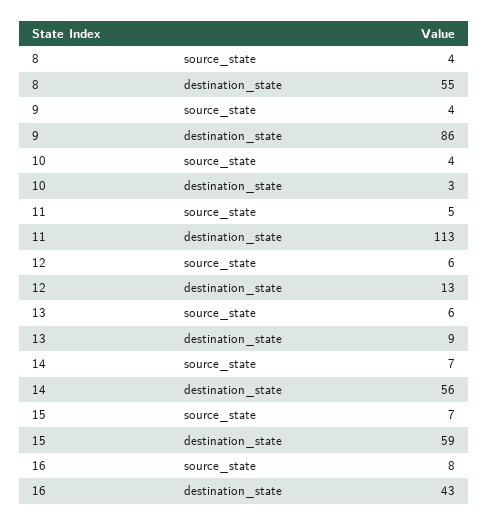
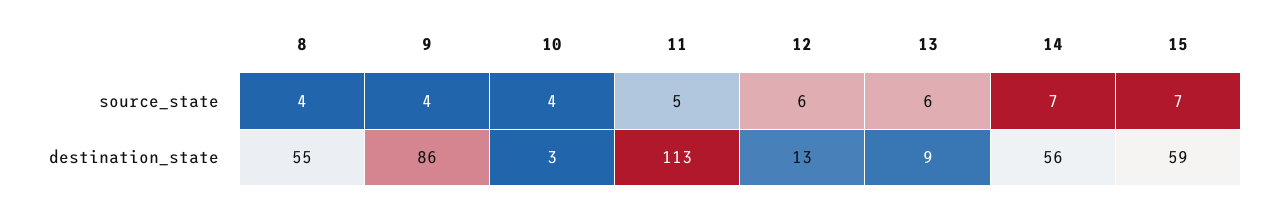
16, source_state: 8 -> none
16, destination_state: 43 -> none

